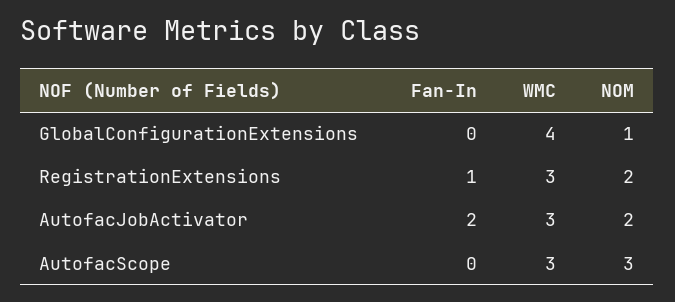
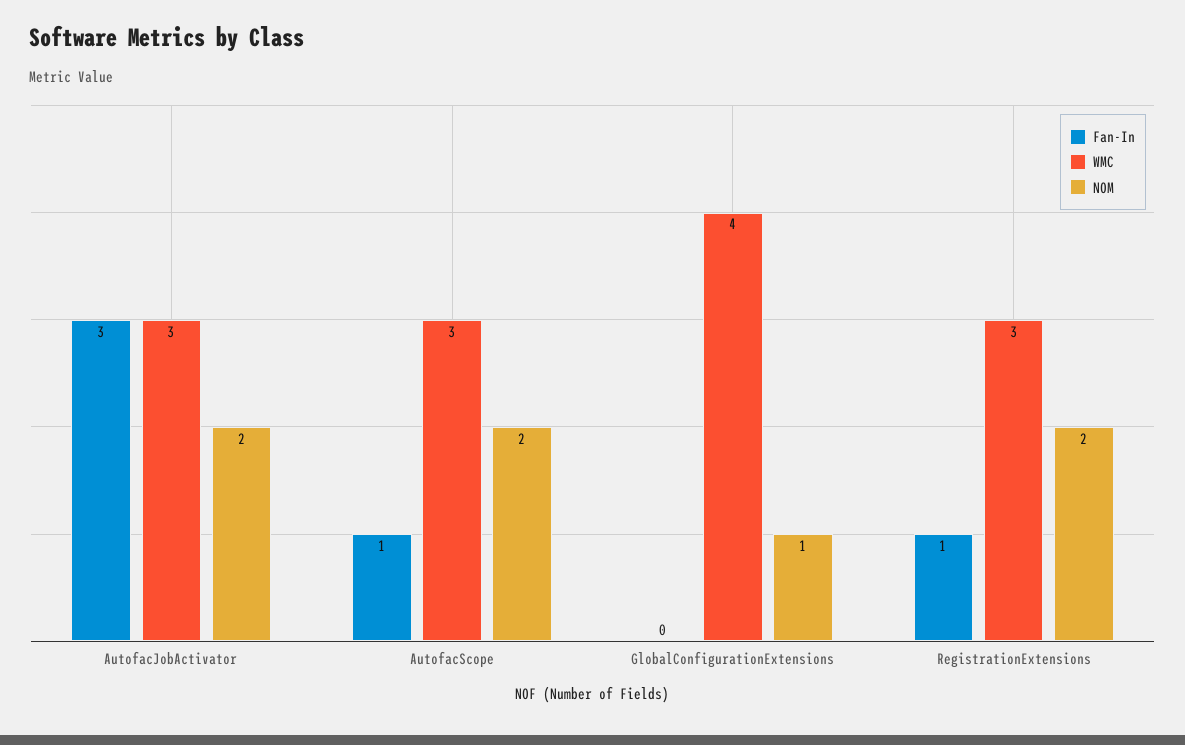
Fan-In, AutofacJobActivator: 2 -> 3
Fan-In, AutofacScope: 0 -> 1
NOM, AutofacScope: 3 -> 2

